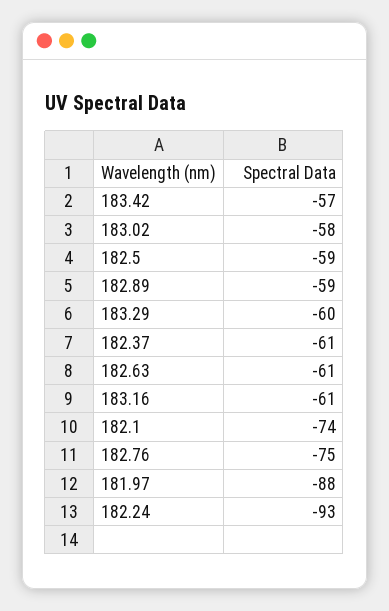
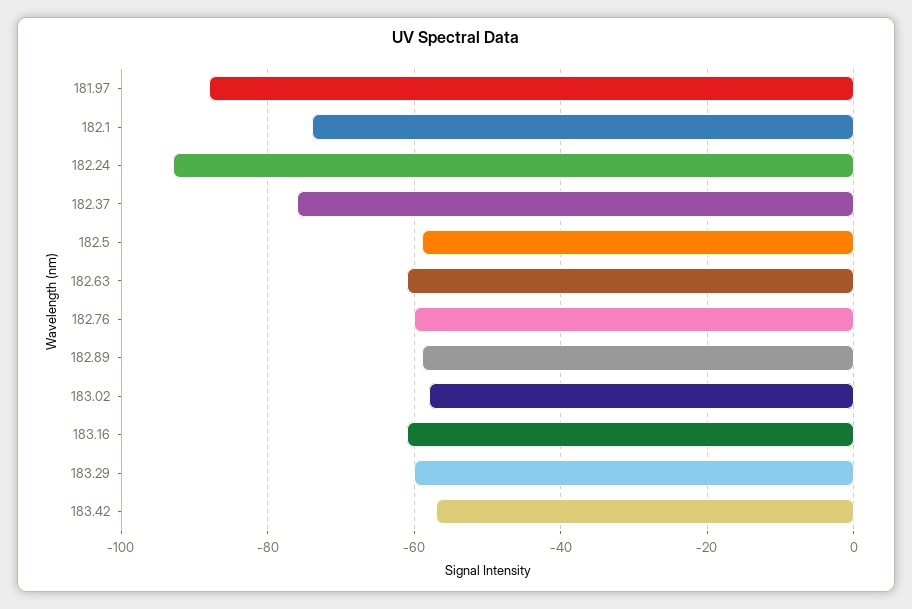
182.37: -61 -> -75
182.76: -75 -> -60

